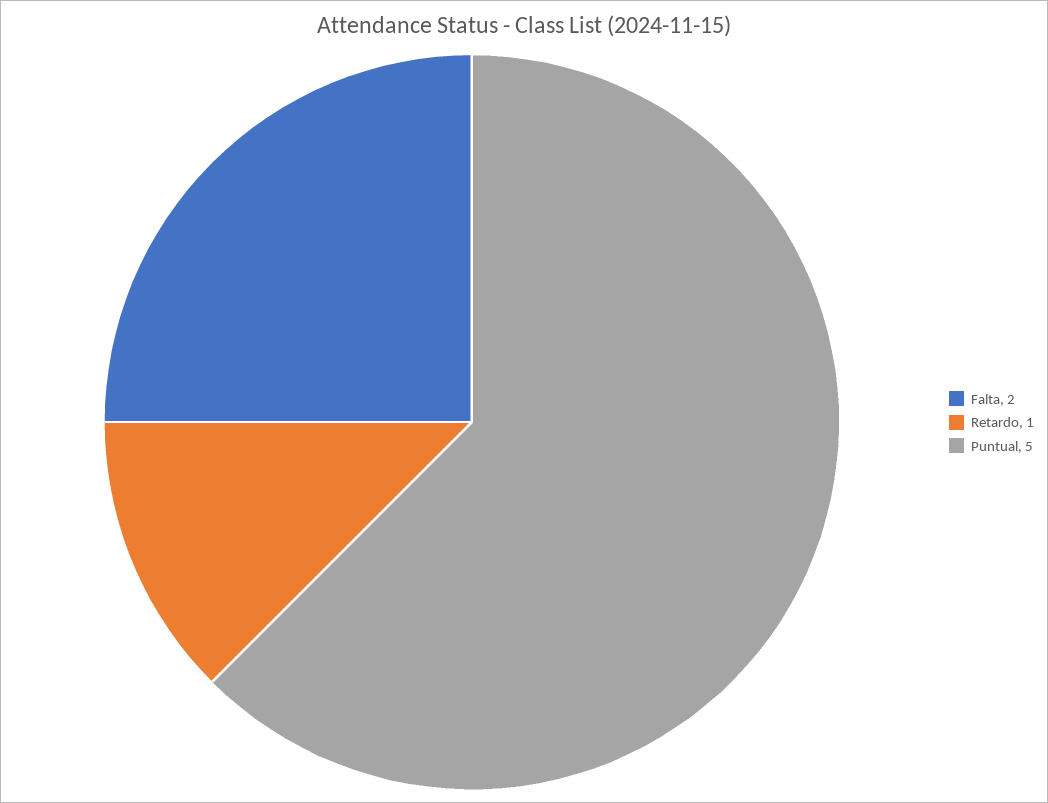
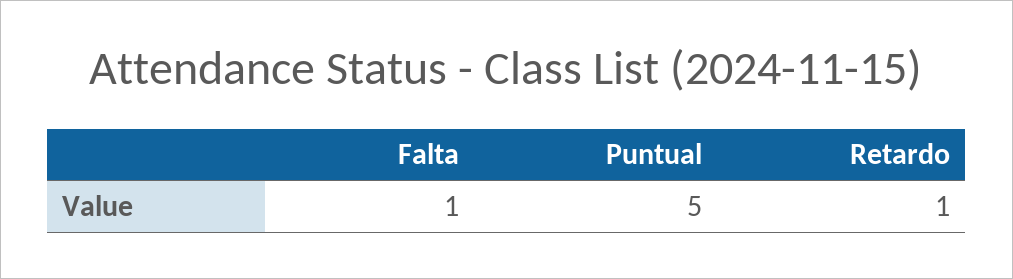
Falta: 2 -> 1

